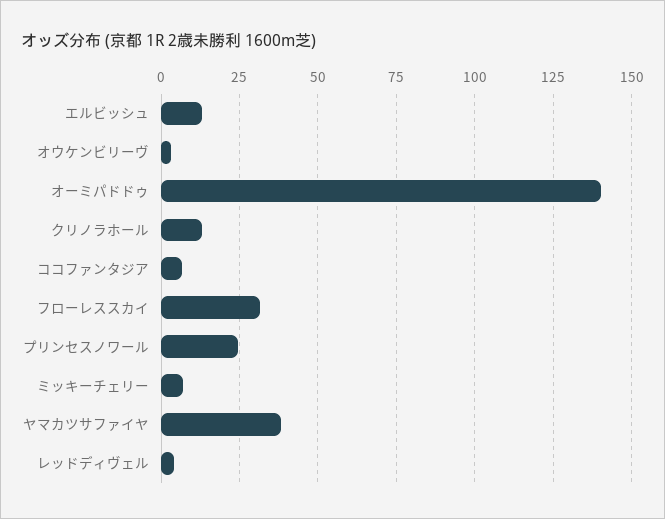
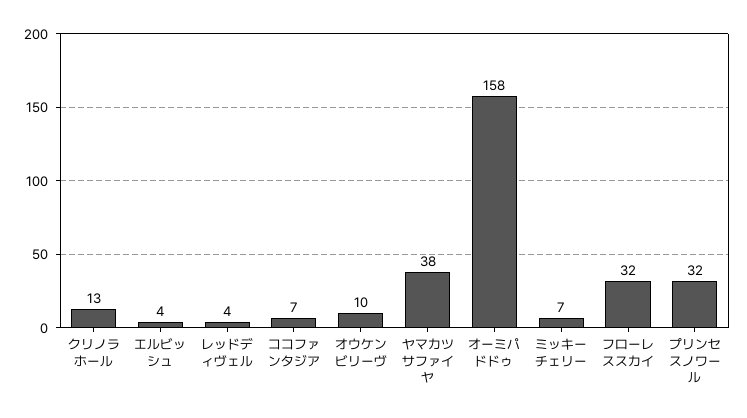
エルビッシュ: 12.5 -> 4
オウケンビリーヴ: 2.5 -> 10
オーミパドドゥ: 140 -> 158
プリンセスノワール: 25 -> 32

